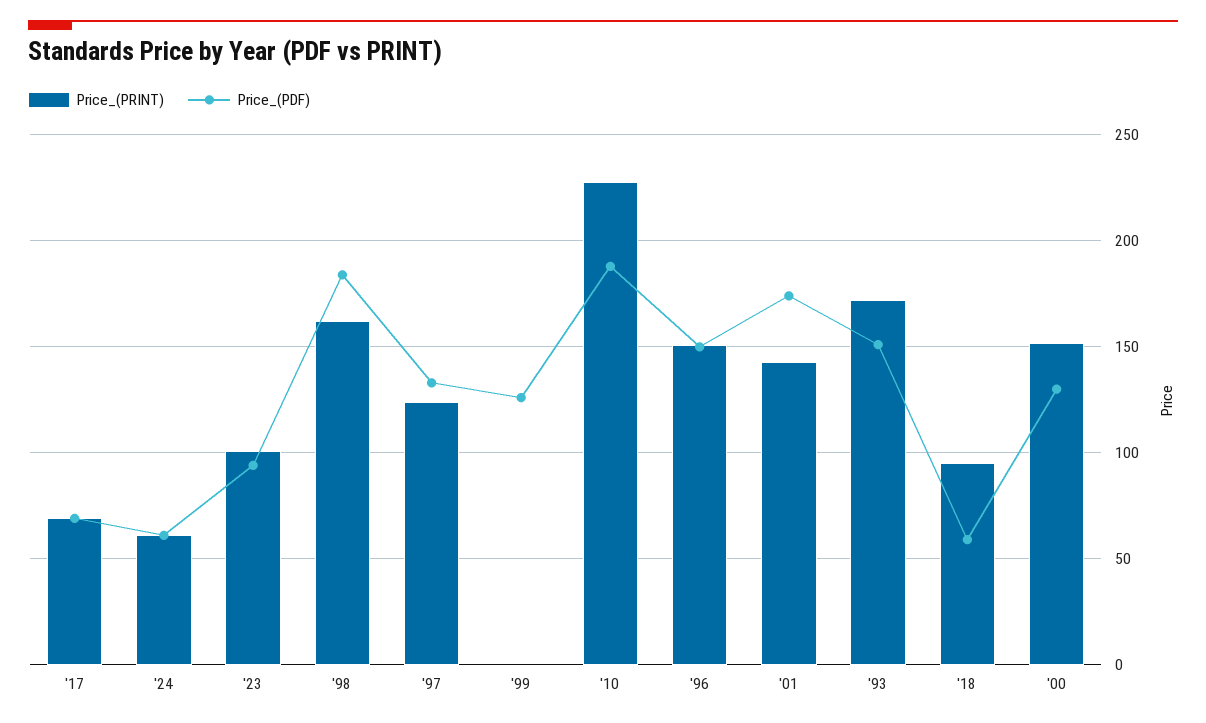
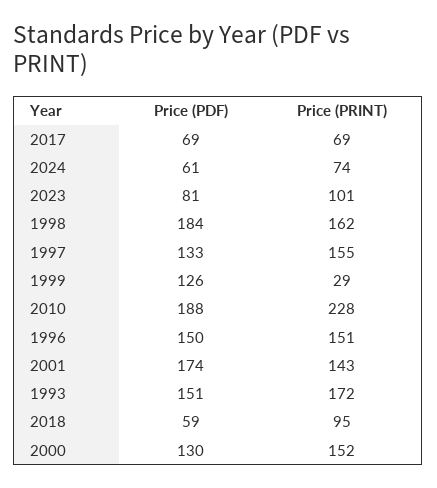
Price_(PRINT), '24: 60 -> 74
Price_(PDF), '23: 95 -> 81
Price_(PRINT), '97: 125 -> 155
Price_(PRINT), '99: 0 -> 29

